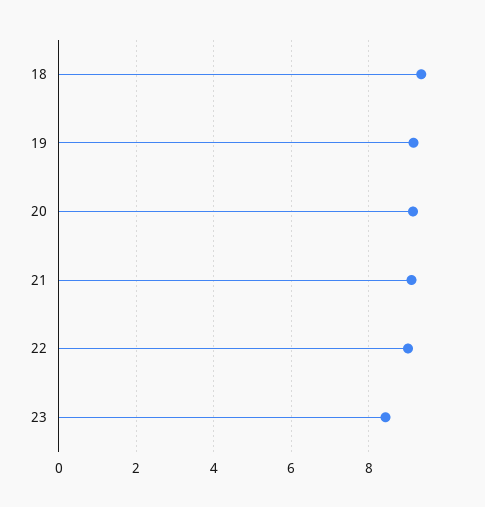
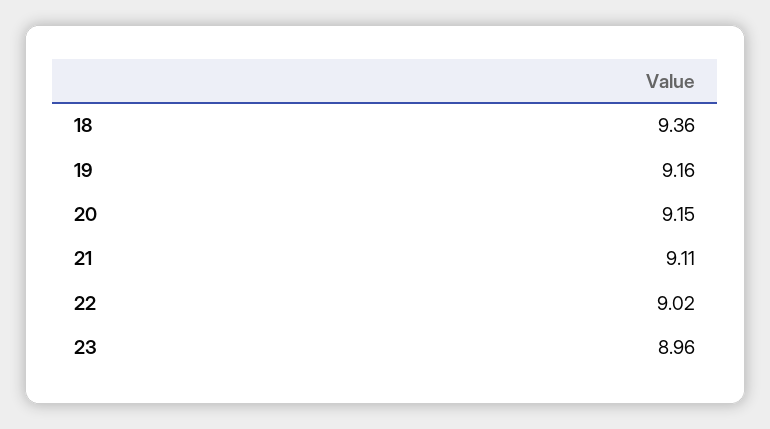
23: 8.4 -> 8.96

